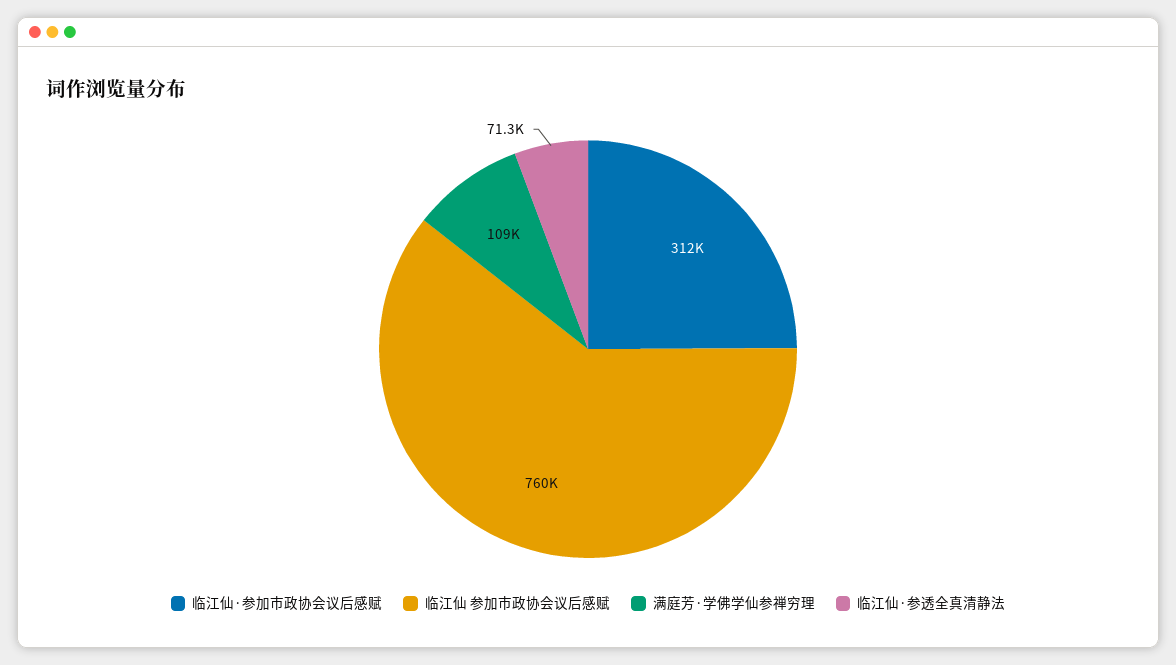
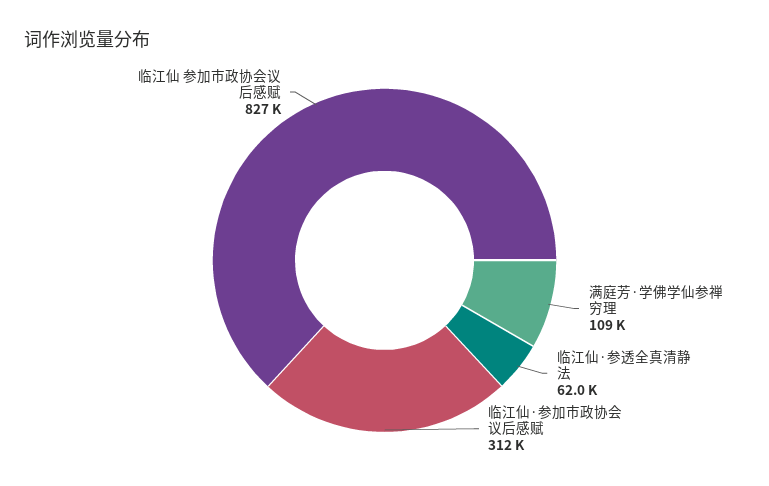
临江仙 参加市政协会议后感赋: 760000 -> 827000
临江仙·参透全真清静法: 71300 -> 62000

